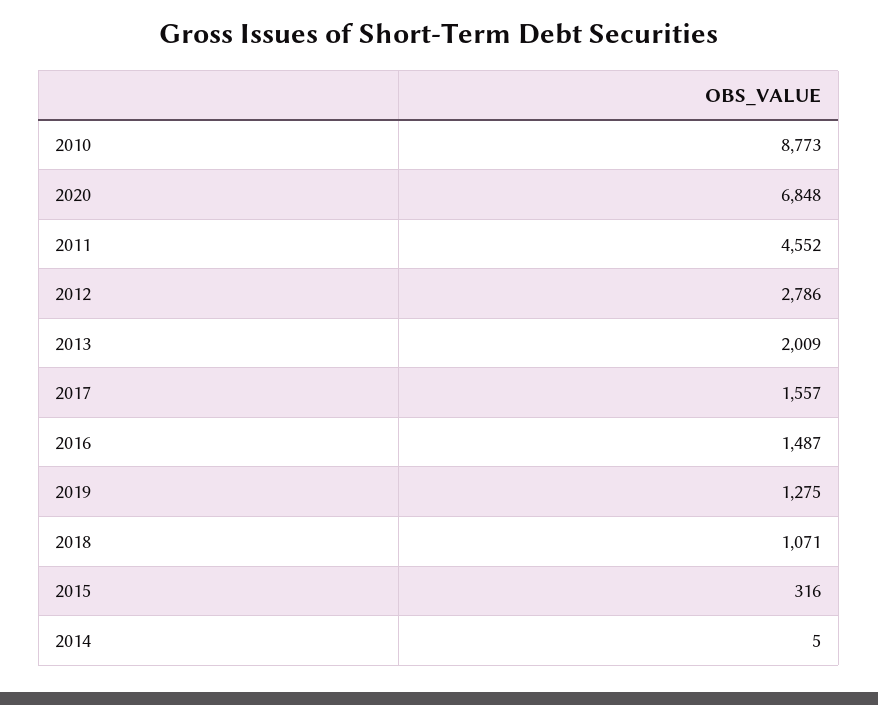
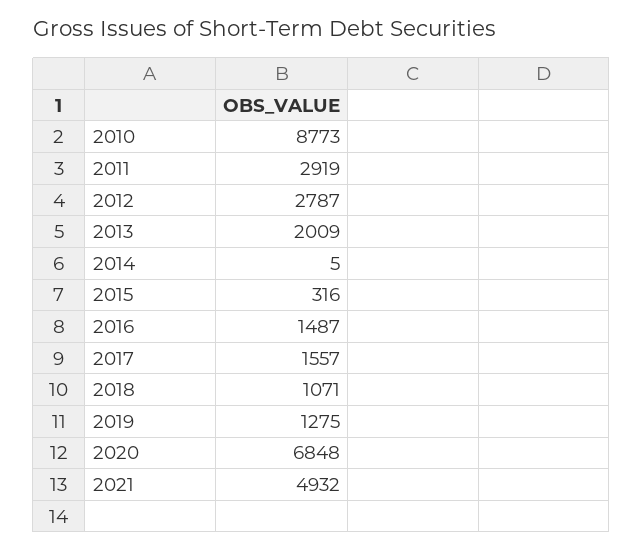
2011: 4552 -> 2919
2012: 2786 -> 2787
2021: none -> 4932

